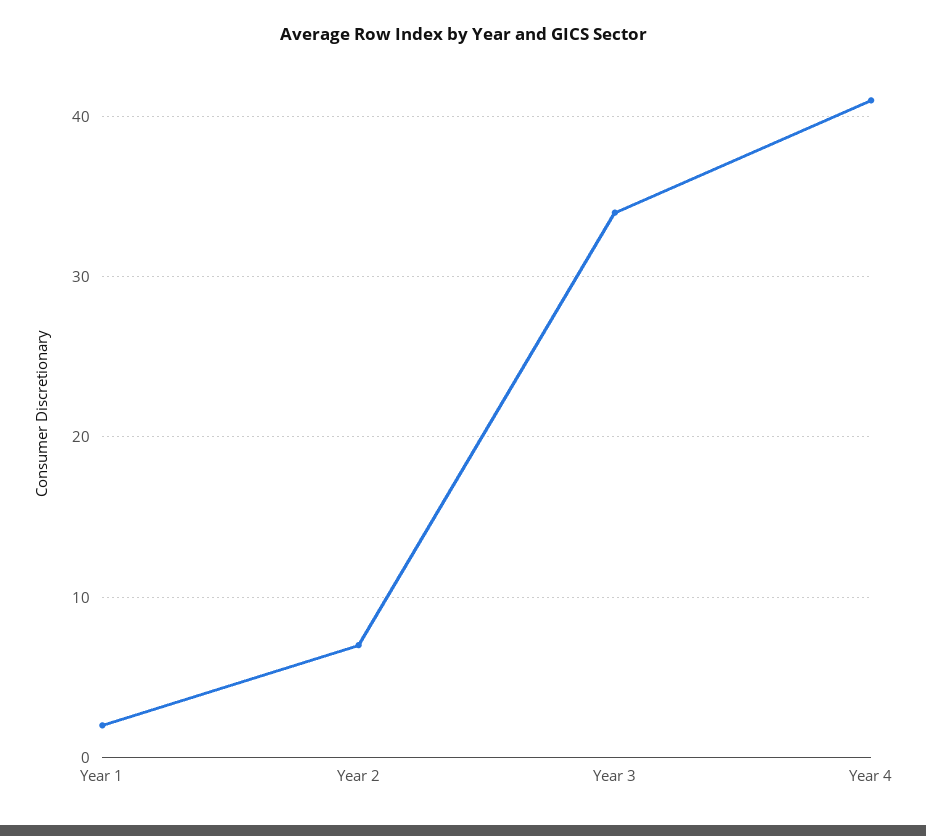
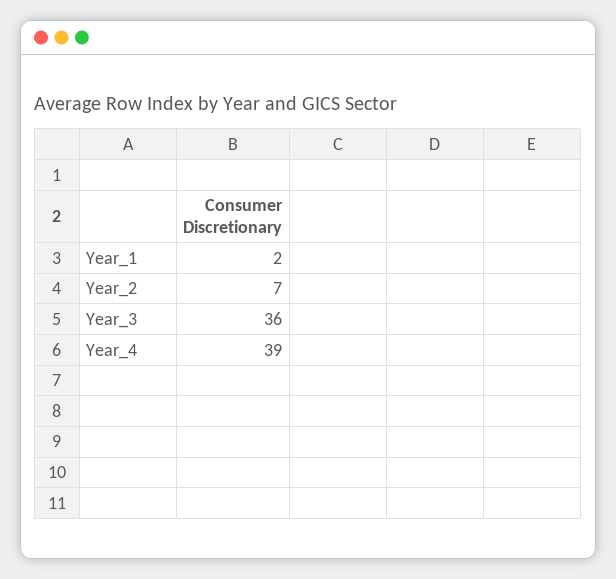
Year 3: 34 -> 36
Year 4: 41 -> 39

